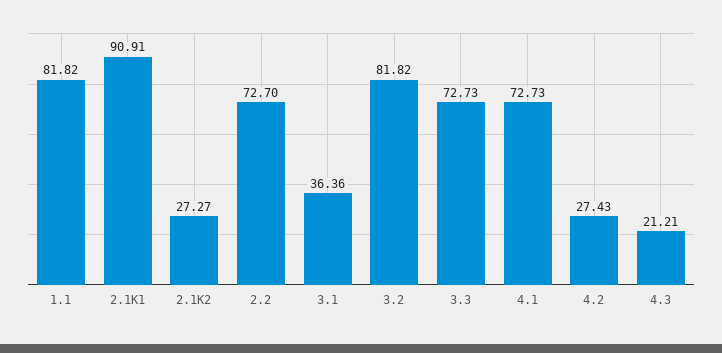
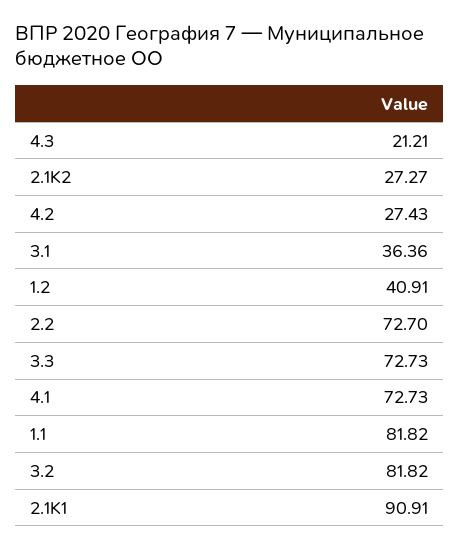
1.2: none -> 40.91

